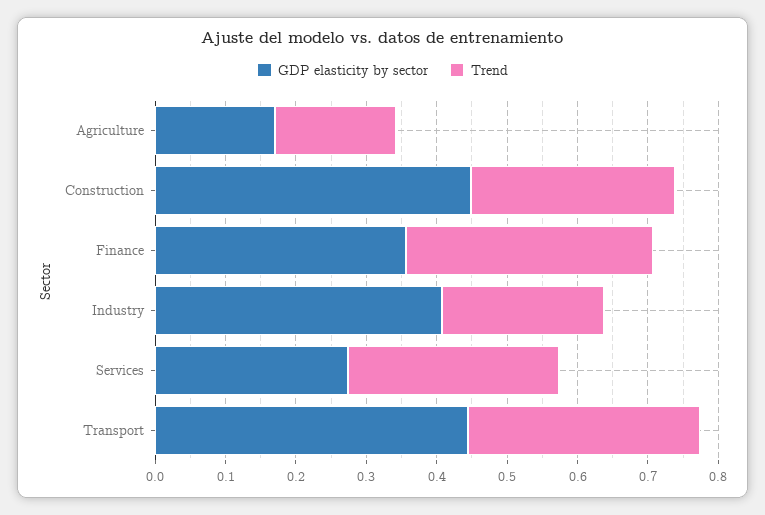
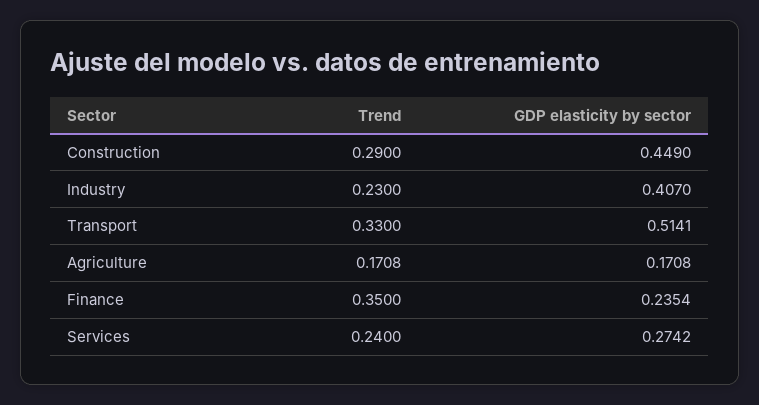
GDP elasticity by sector, Finance: 0.36 -> 0.2354
Trend, Services: 0.3 -> 0.24
GDP elasticity by sector, Transport: 0.44 -> 0.5141

